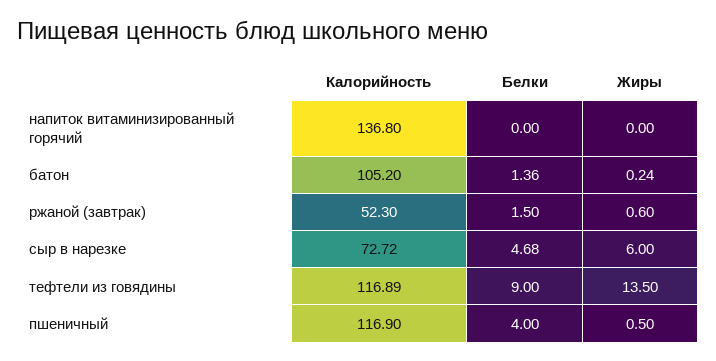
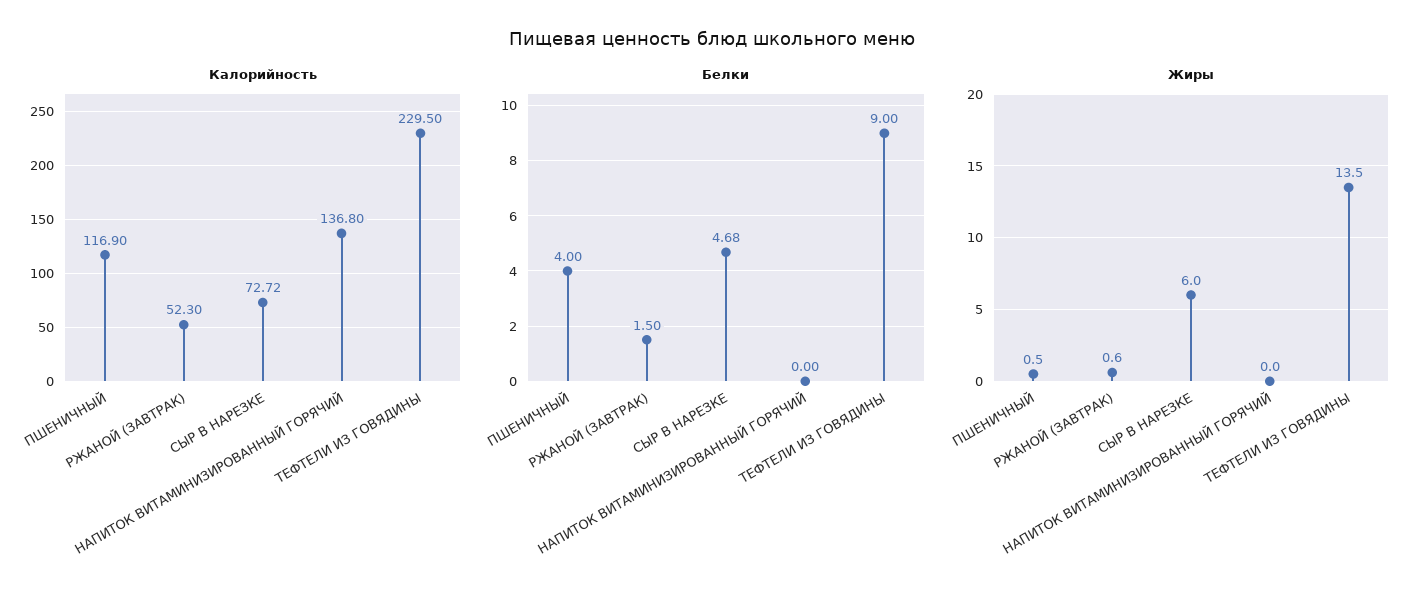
Калорийность, батон: 105.2 -> none
Белки, батон: 1.36 -> none
Жиры, батон: 0.24 -> none
Калорийность, тефтели из говядины: 116.89 -> 229.5

